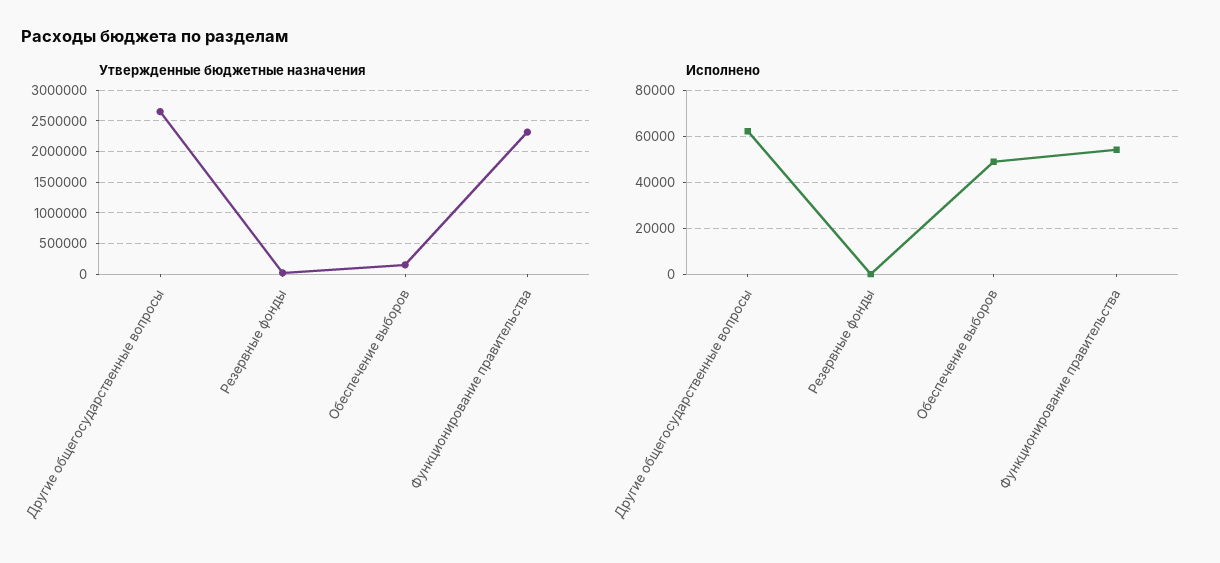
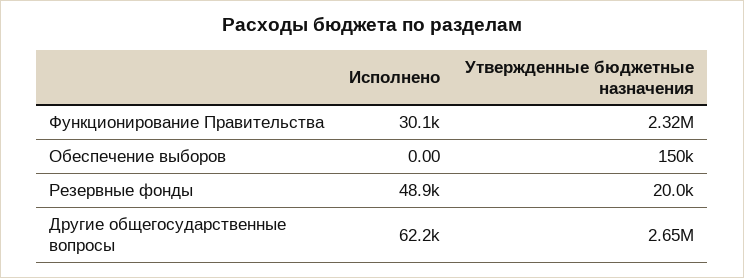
Исполнено, Резервные фонды: 0 -> 48900
Исполнено, Обеспечение выборов: 50000 -> 0
Исполнено, Функционирование правительства: 55000 -> 30100

